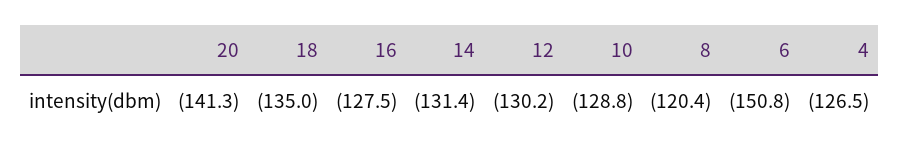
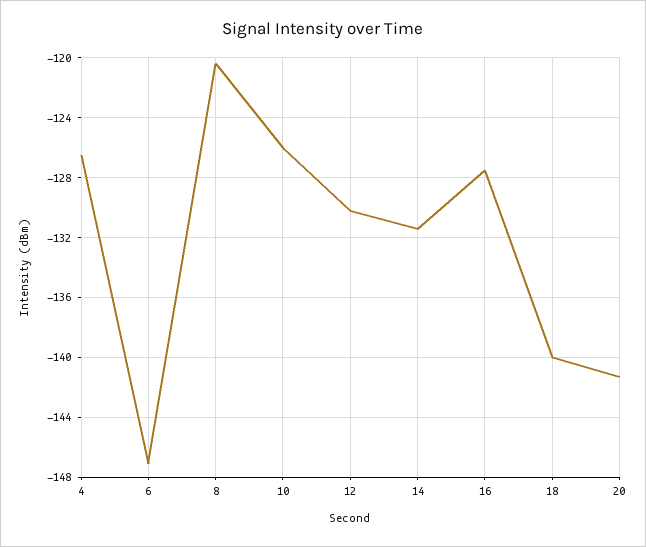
18: -135 -> -140
10: -128.8 -> -126
6: -150.8 -> -147

